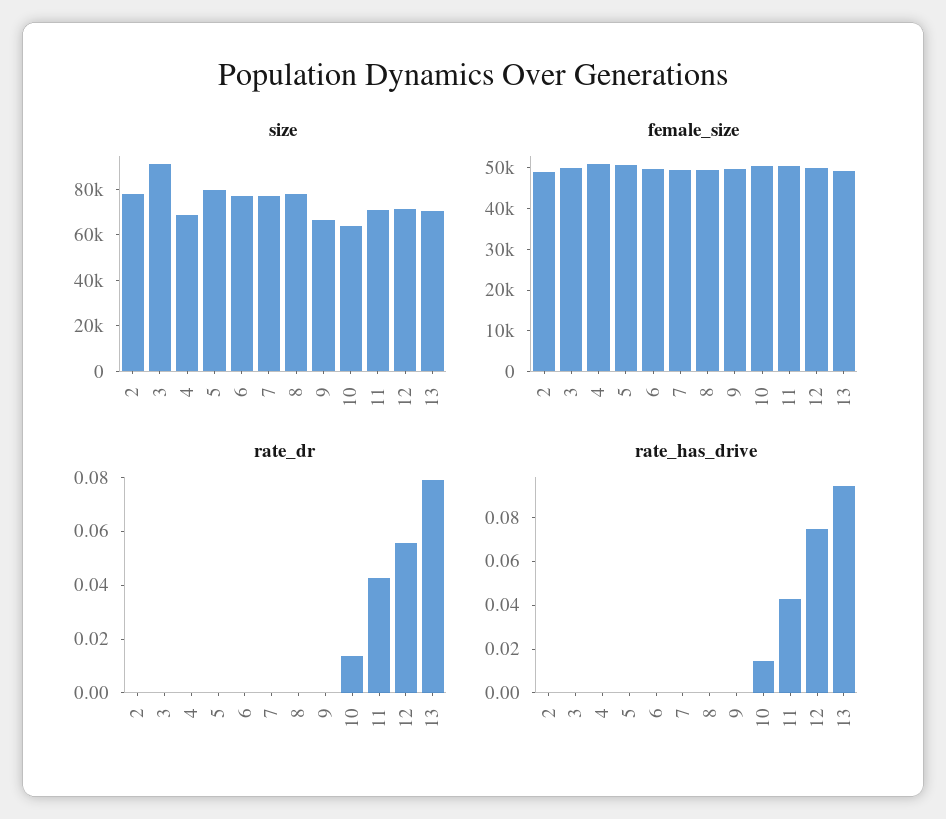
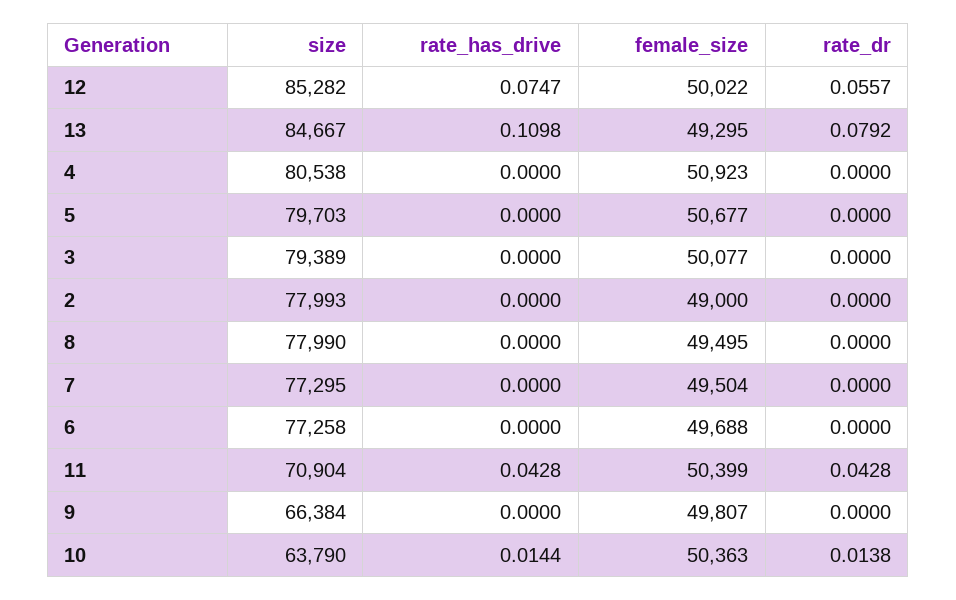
size, 3: 90000 -> 79389
size, 4: 70000 -> 80538
size, 12: 70000 -> 85282
size, 13: 70000 -> 84667
rate_has_drive, 13: 0.095 -> 0.1098

